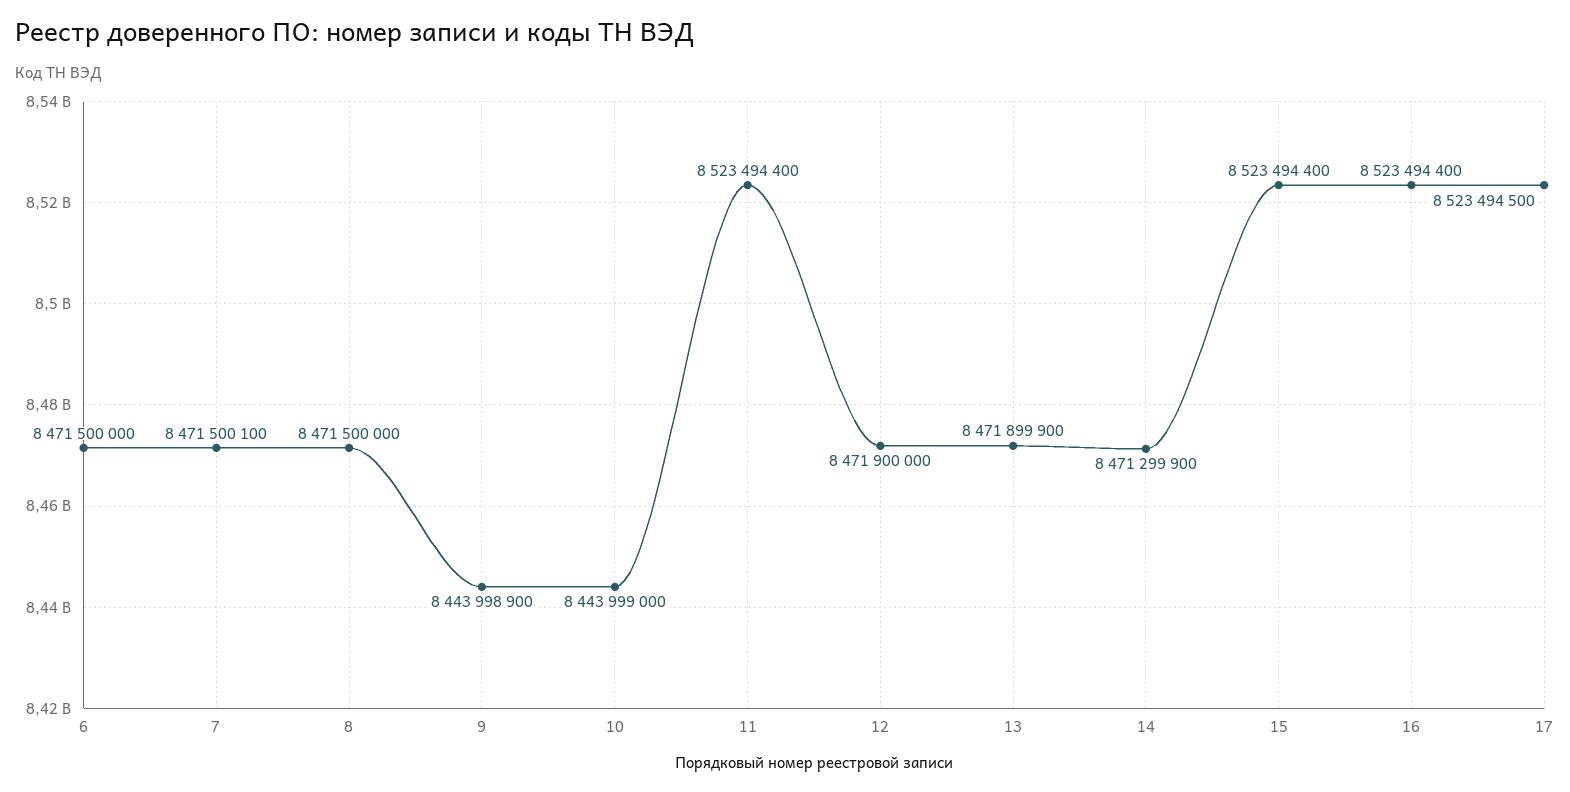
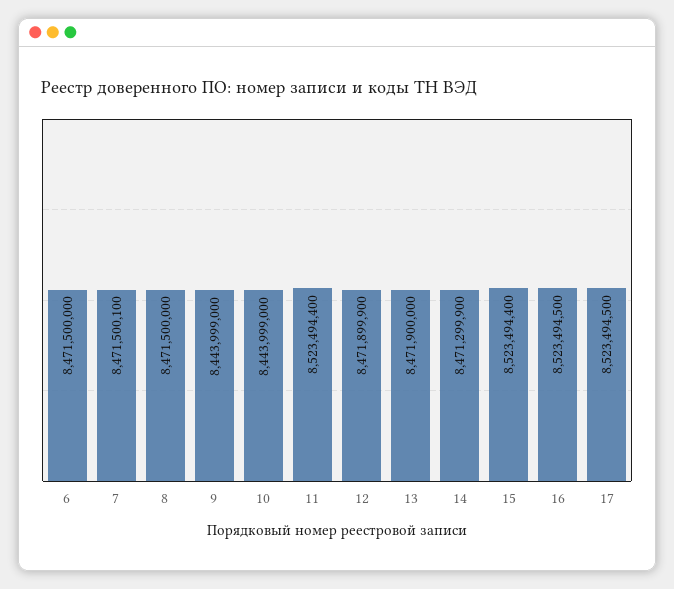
9: 8443998900 -> 8443999000
12: 8471900000 -> 8471899900
13: 8471899900 -> 8471900000
16: 8523494400 -> 8523494500

